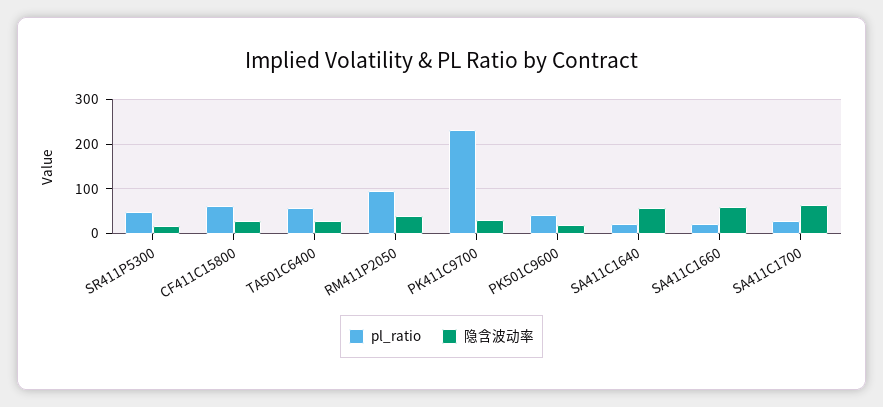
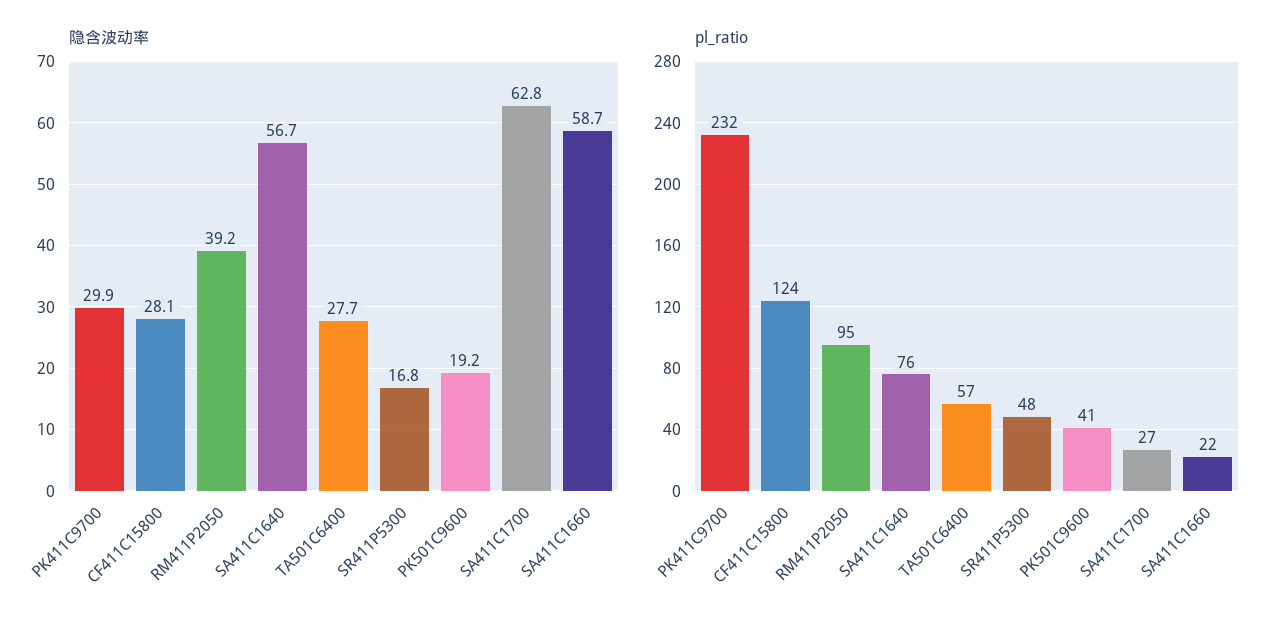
pl_ratio, CF411C15800: 60 -> 124
pl_ratio, SA411C1640: 20 -> 76

